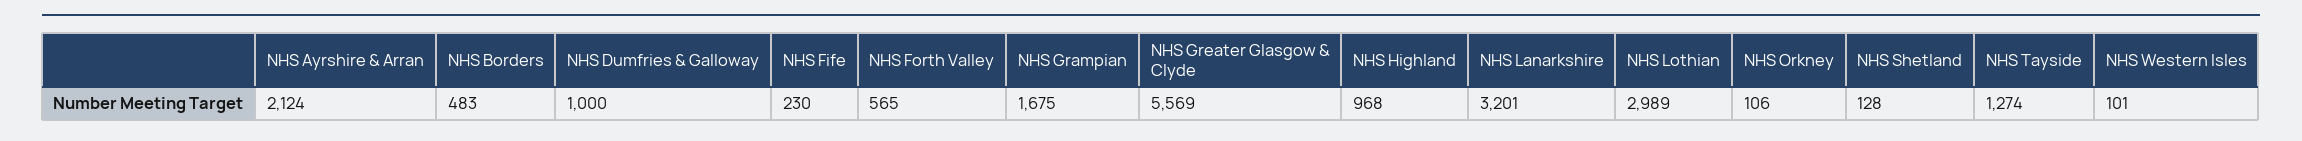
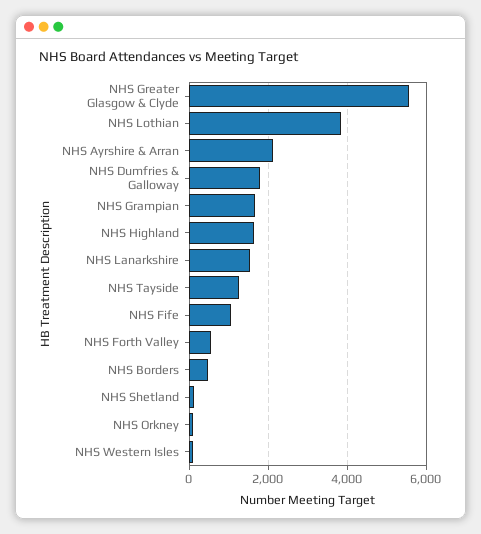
NHS Dumfries & Galloway: 1000 -> 1800
NHS Fife: 230 -> 1000
NHS Highland: 968 -> 1600
NHS Lanarkshire: 3201 -> 1600
NHS Lothian: 2989 -> 3800

